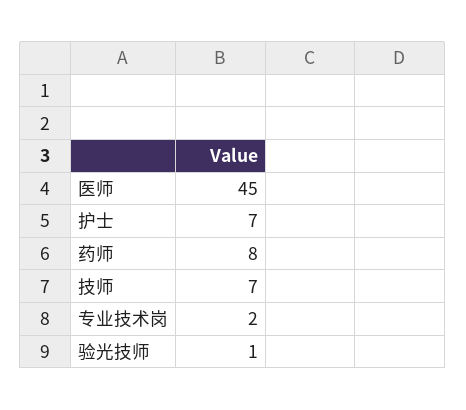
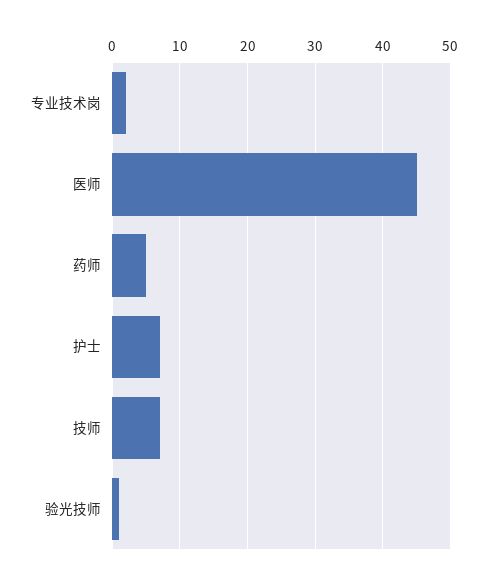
药师: 8 -> 5

